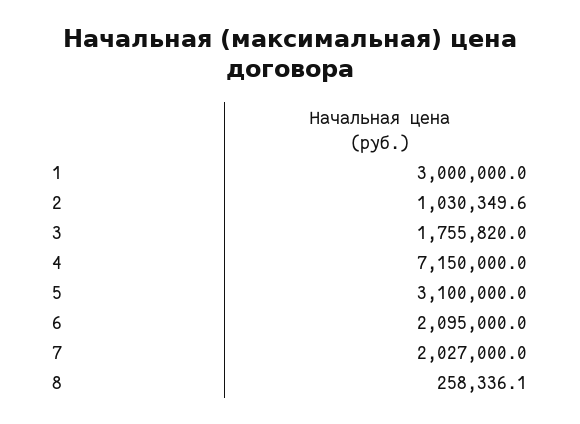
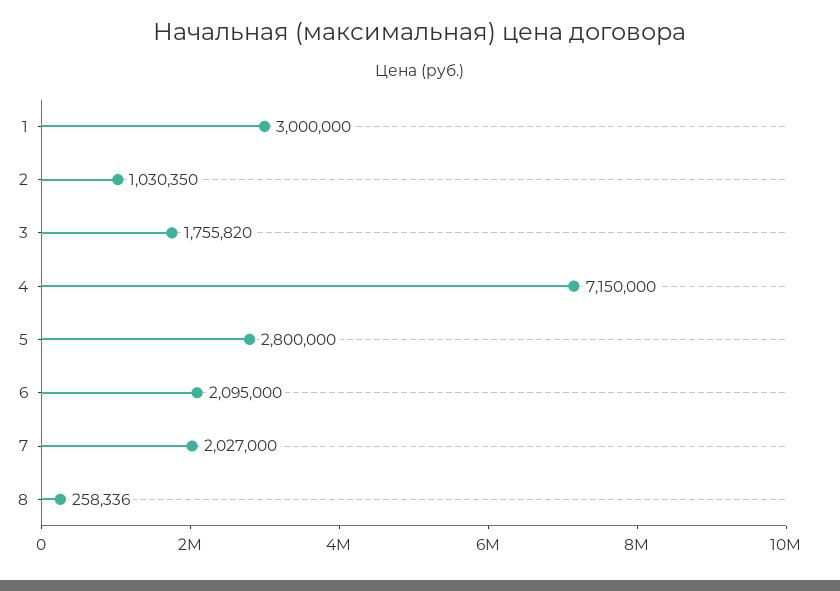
5: 3100000 -> 2800000

